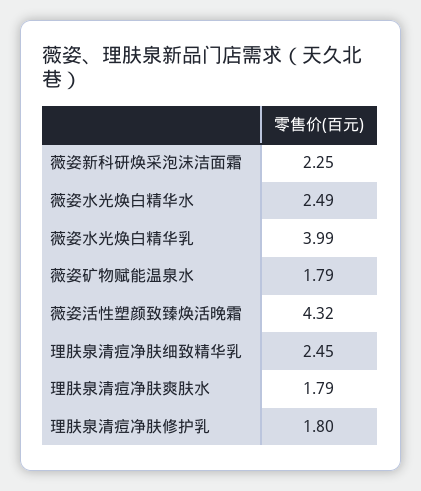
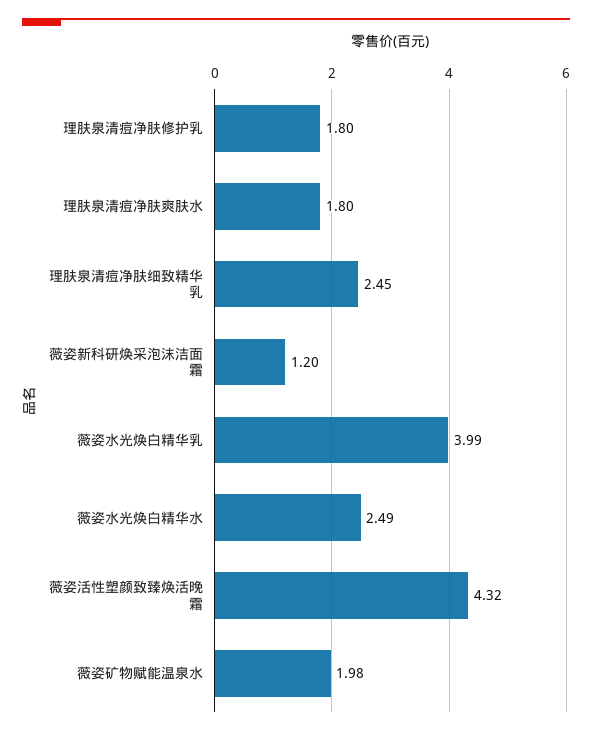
薇姿新科研焕采泡沫洁面霜: 2.25 -> 1.2
薇姿矿物赋能温泉水: 1.79 -> 1.98
理肤泉清痘净肤爽肤水: 1.79 -> 1.8

